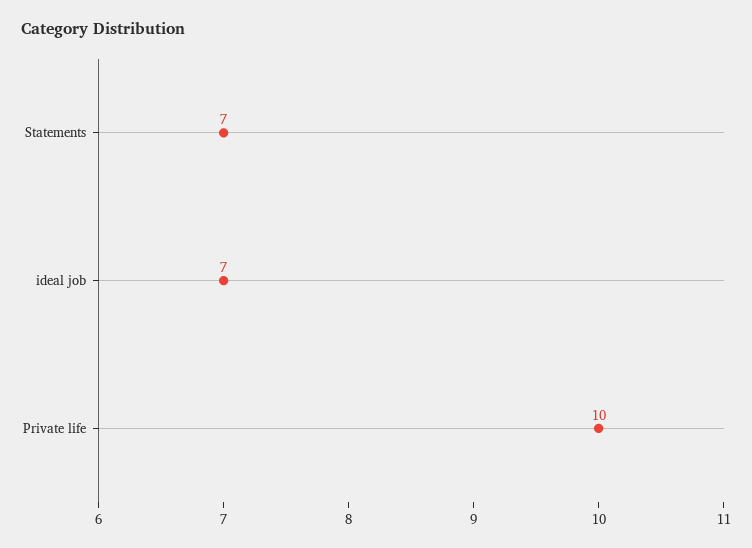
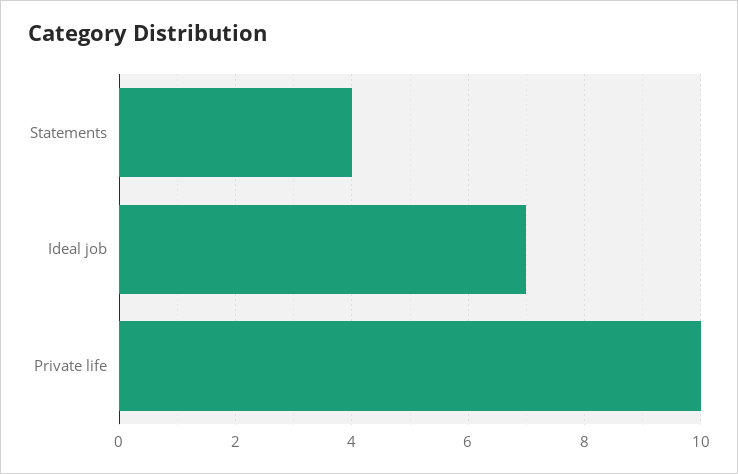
Statements: 7 -> 4

